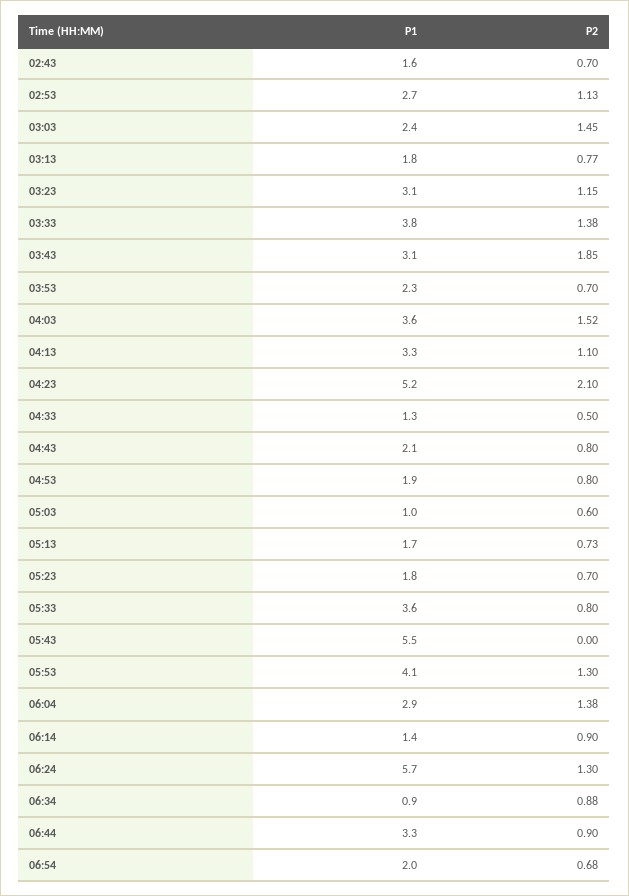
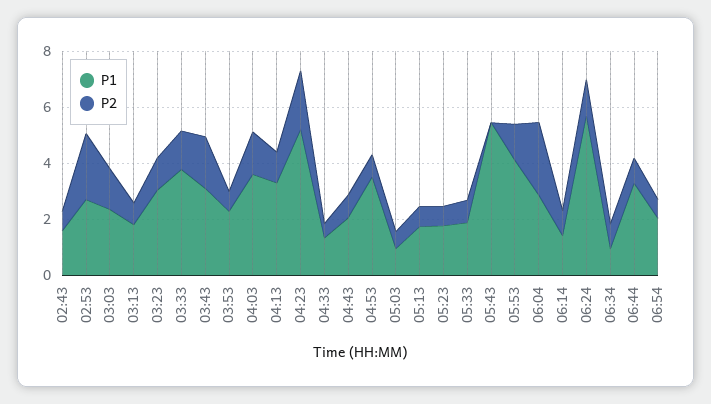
P2, 02:53: 1.13 -> 2.5
P1, 04:53: 1.9 -> 3.5
P1, 05:33: 3.6 -> 2
P2, 06:04: 1.38 -> 2.5

